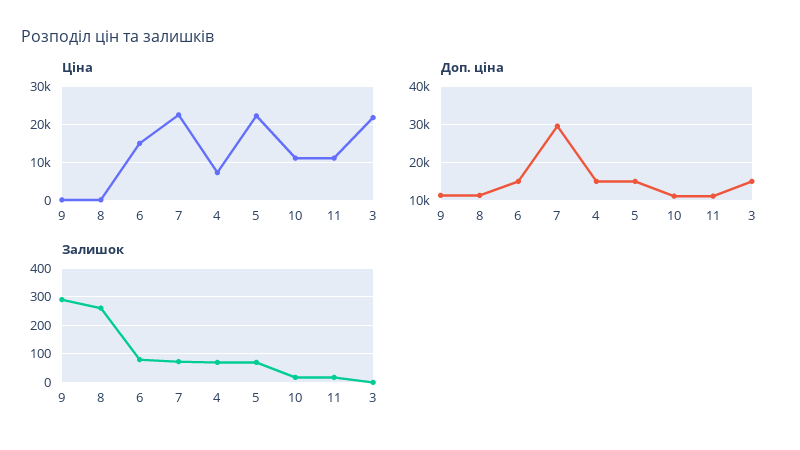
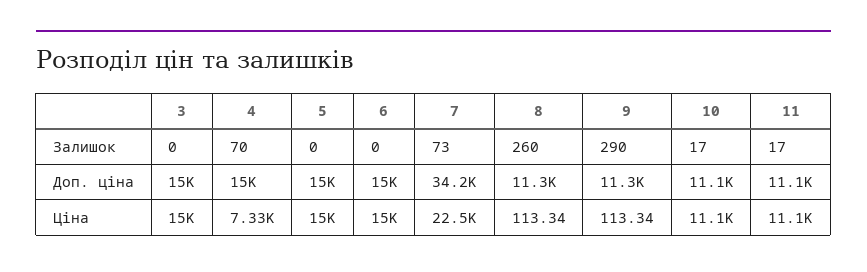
Ціна, 5: 22000 -> 15000
Ціна, 3: 22000 -> 15000
Доп. ціна, 7: 30000 -> 34200
Залишок, 6: 75 -> 0
Залишок, 5: 75 -> 0

